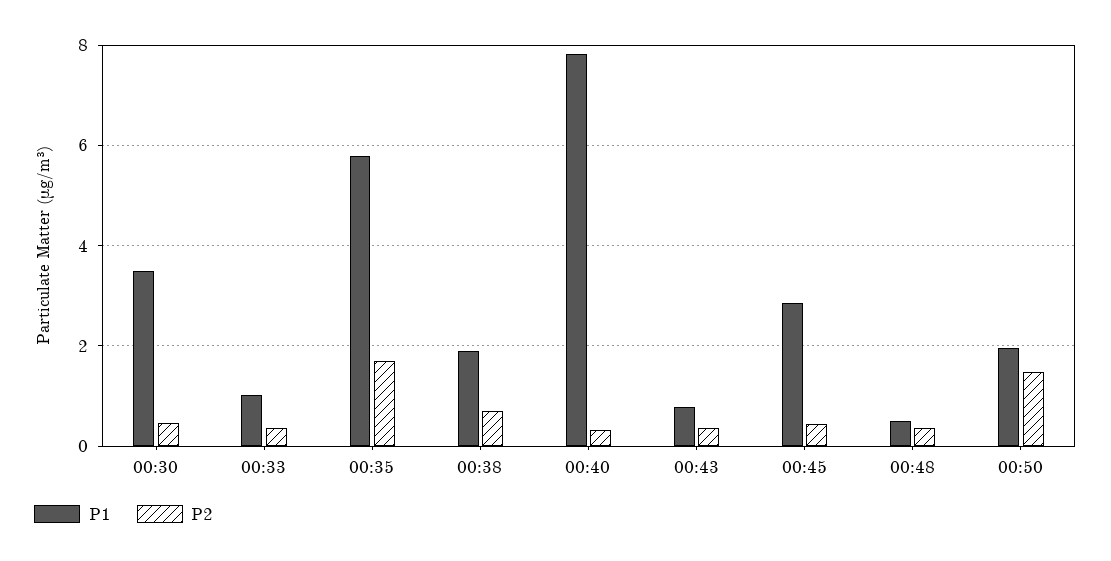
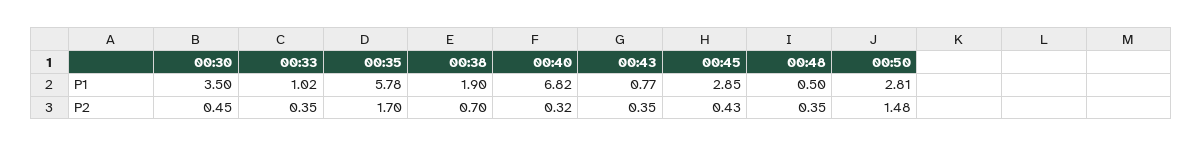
P1, 00:40: 7.8 -> 6.82
P1, 00:50: 2 -> 2.81

